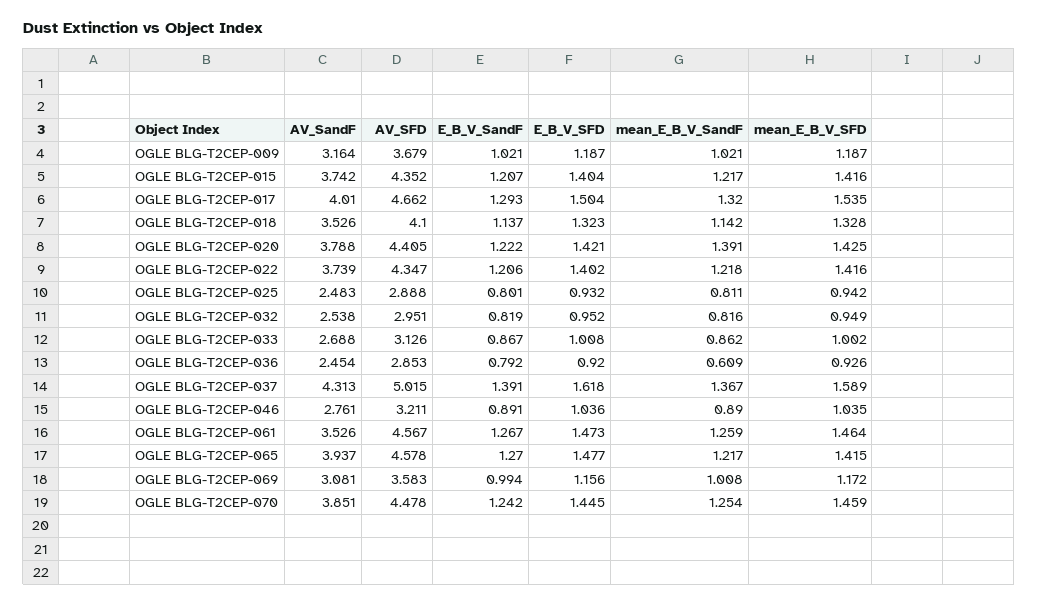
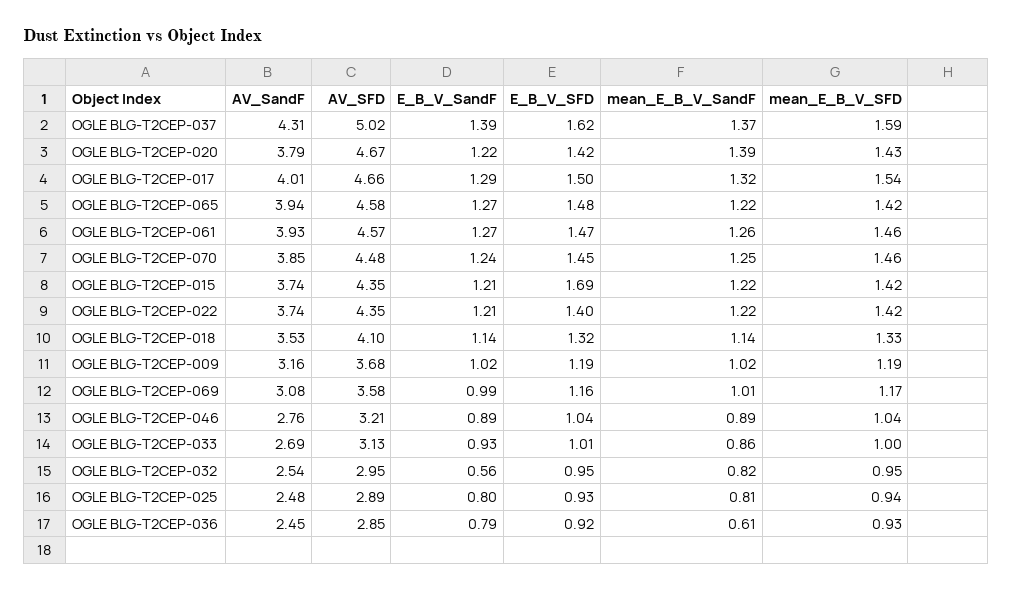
E_B_V_SFD, OGLE BLG-T2CEP-015: 1.404 -> 1.69
AV_SFD, OGLE BLG-T2CEP-020: 4.405 -> 4.67
E_B_V_SandF, OGLE BLG-T2CEP-032: 0.819 -> 0.56
E_B_V_SandF, OGLE BLG-T2CEP-033: 0.867 -> 0.93
AV_SandF, OGLE BLG-T2CEP-061: 3.526 -> 3.93

